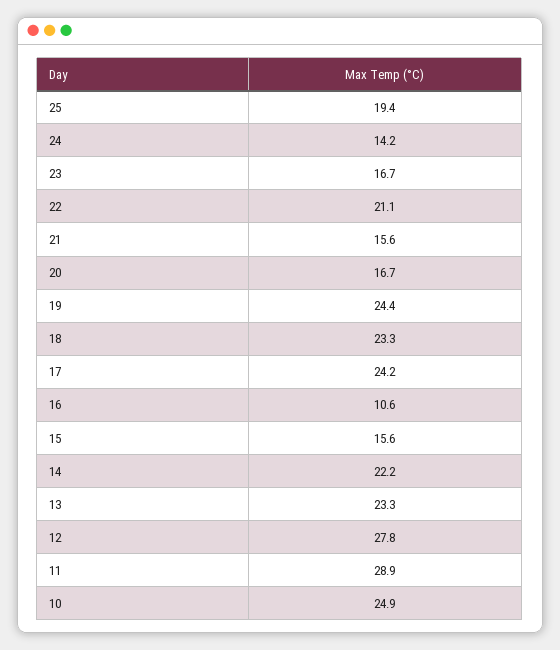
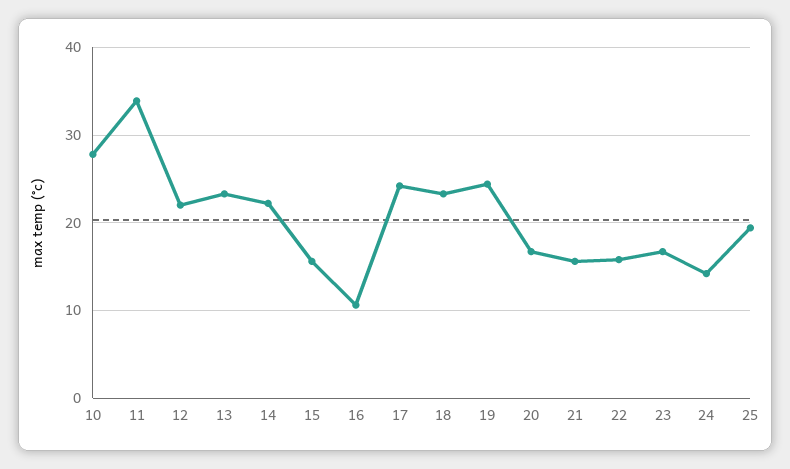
22: 21.1 -> 16
12: 27.8 -> 22
11: 28.9 -> 34
10: 24.9 -> 28

